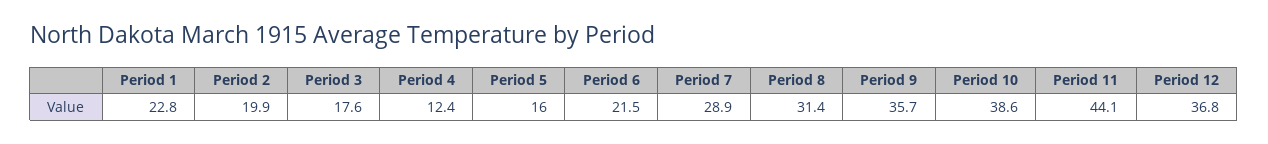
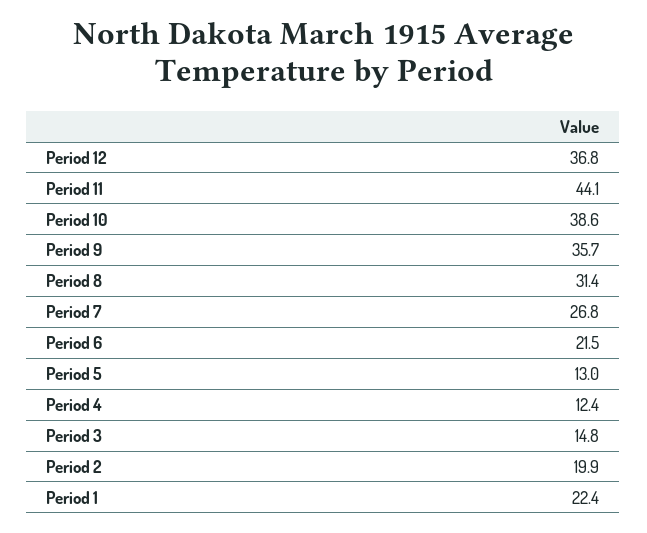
Period 1: 22.8 -> 22.4
Period 3: 17.6 -> 14.8
Period 5: 16 -> 13
Period 7: 28.9 -> 26.8

